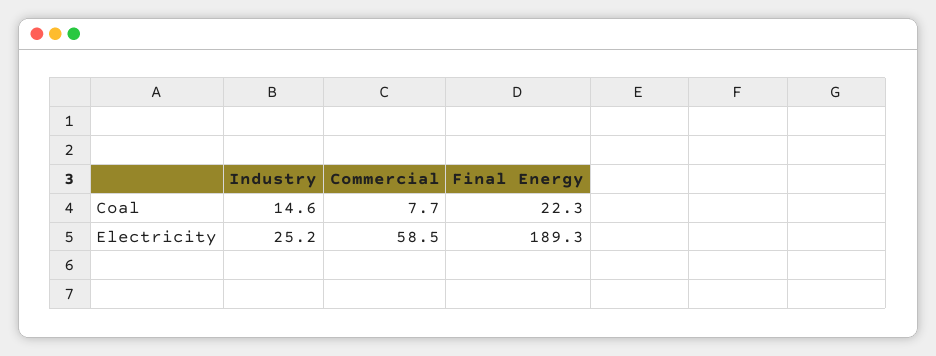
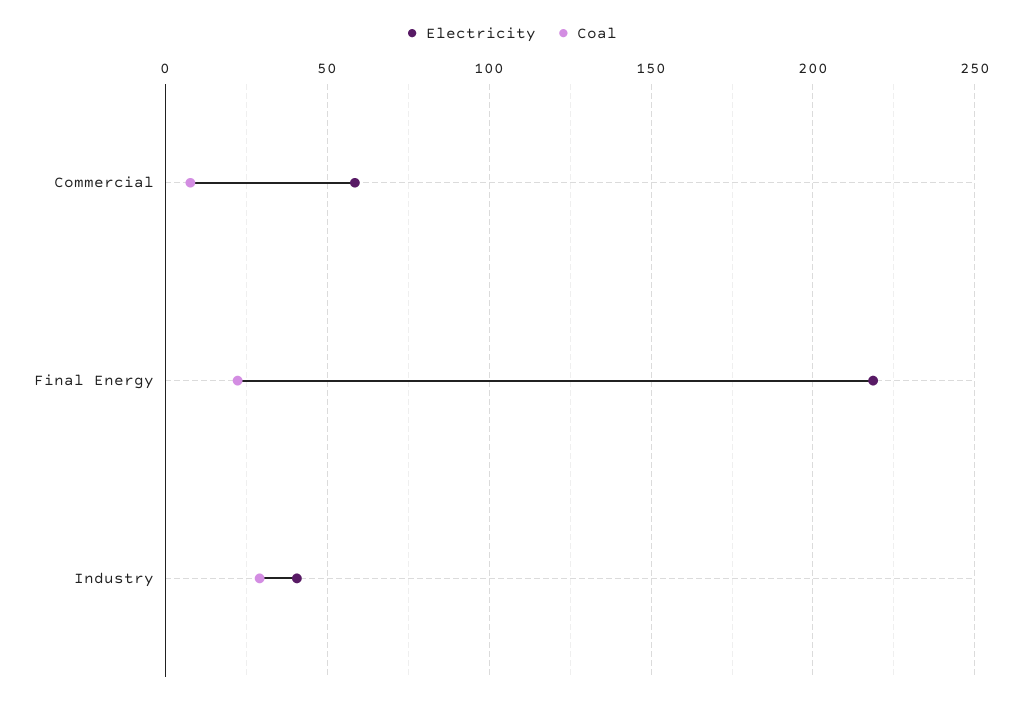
Coal, Industry: 14.6 -> 30
Electricity, Industry: 25.2 -> 40
Electricity, Final Energy: 189.3 -> 220

